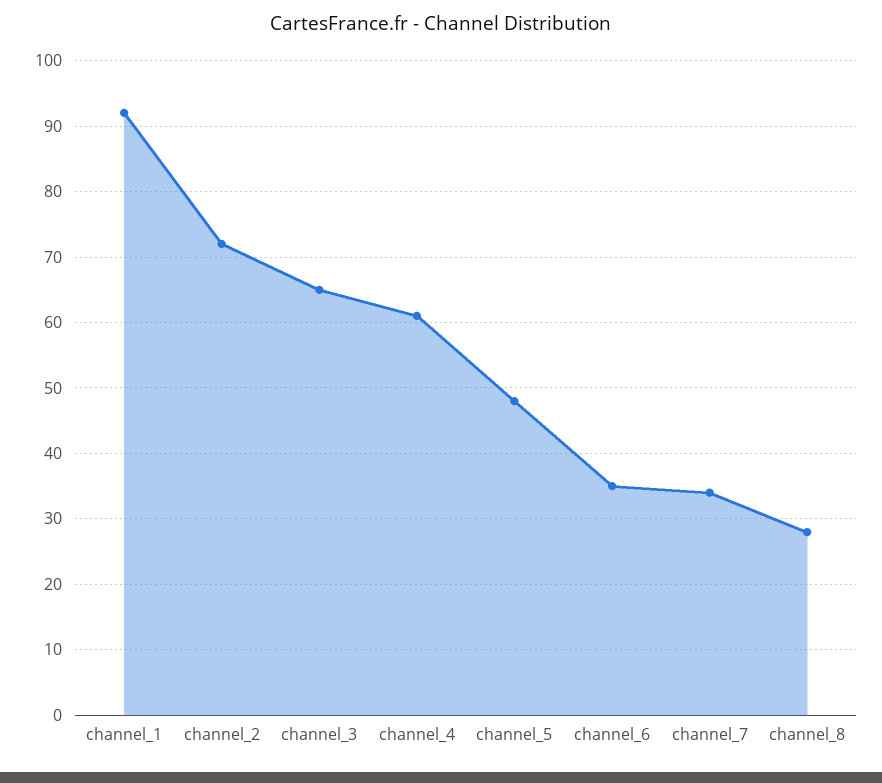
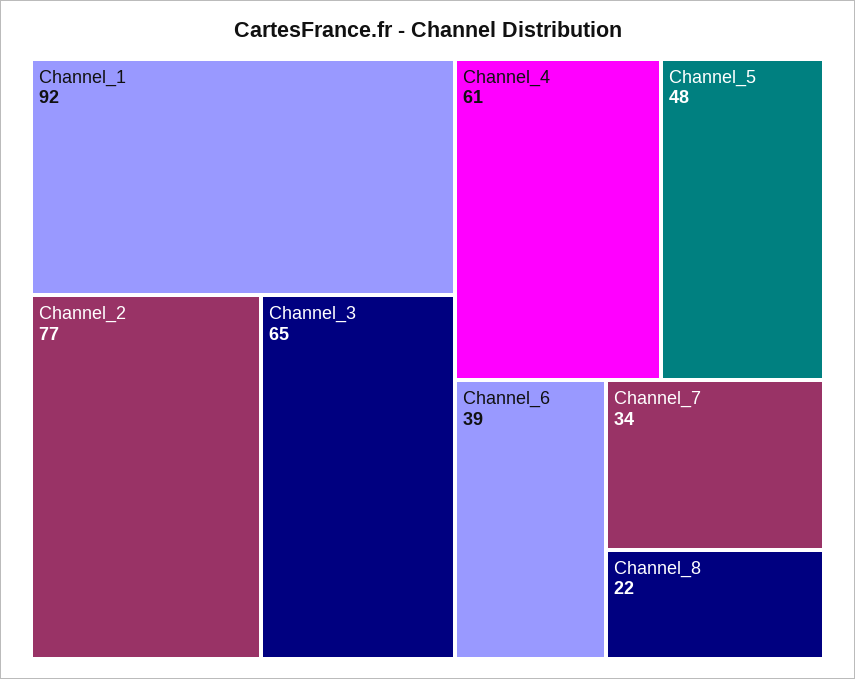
channel_2: 72 -> 77
channel_6: 35 -> 39
channel_8: 28 -> 22

